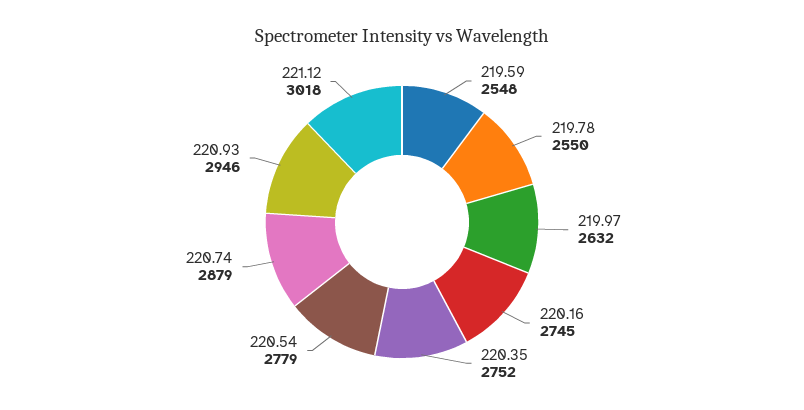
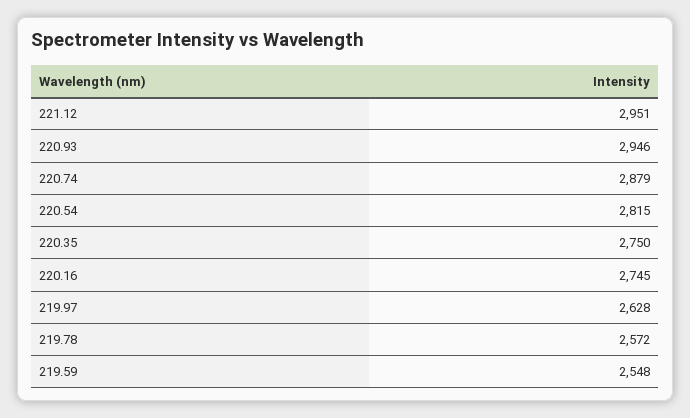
219.78: 2550 -> 2572
219.97: 2632 -> 2628
220.35: 2752 -> 2750
220.54: 2779 -> 2815
221.12: 3018 -> 2951

